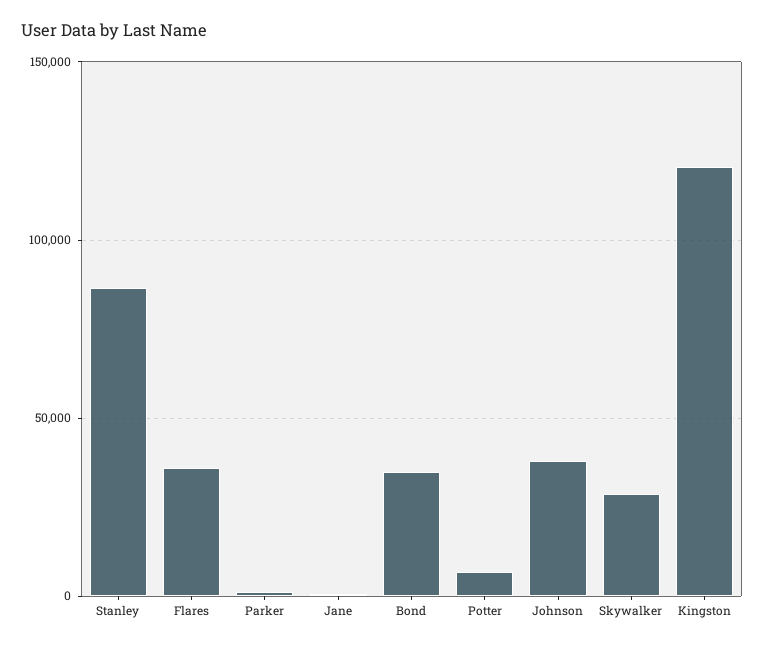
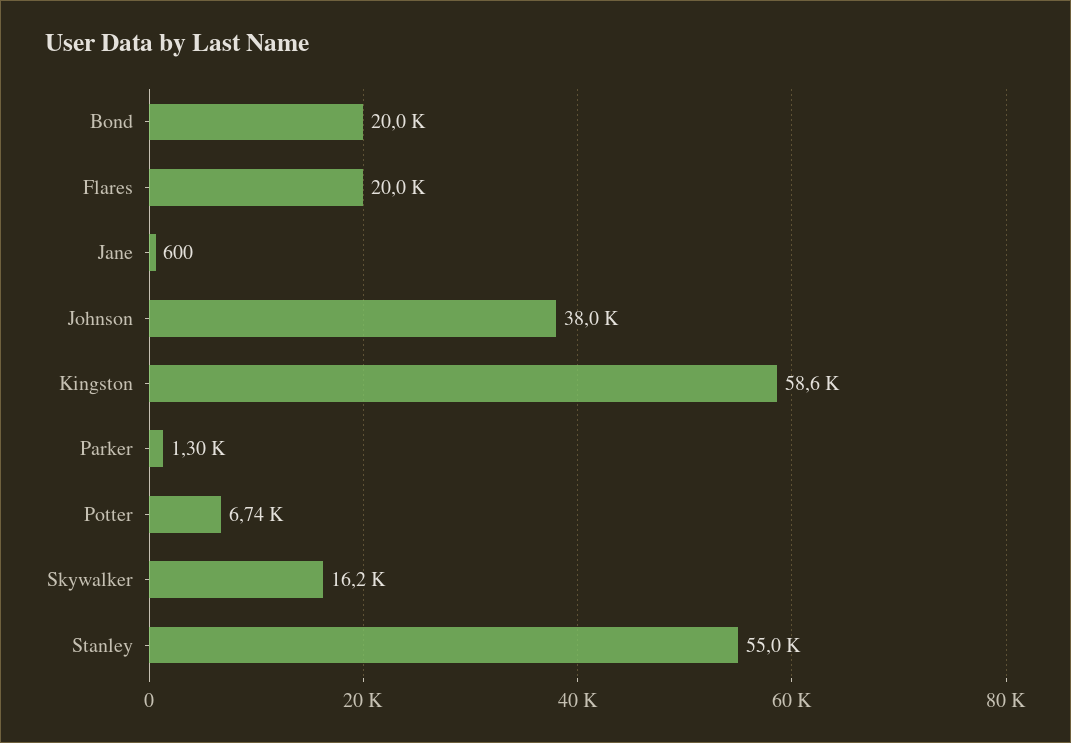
Stanley: 85000 -> 55000
Flares: 35000 -> 20000
Bond: 35000 -> 20000
Skywalker: 30000 -> 16200
Kingston: 120000 -> 58600

